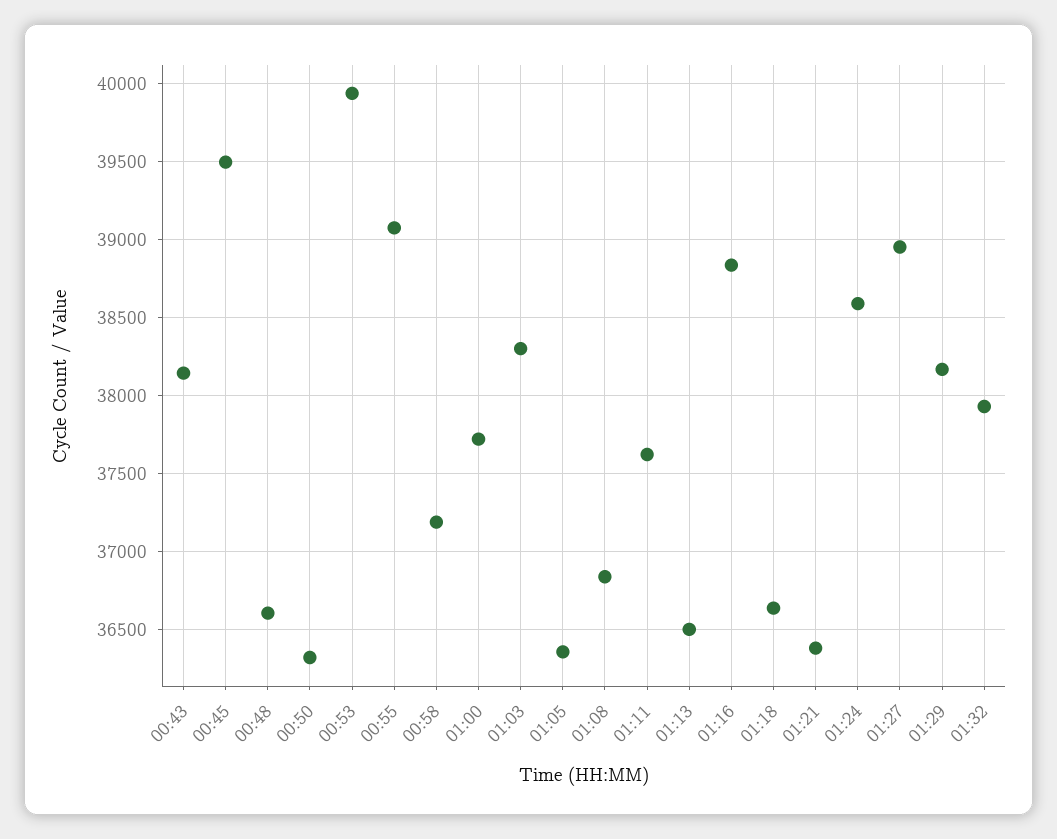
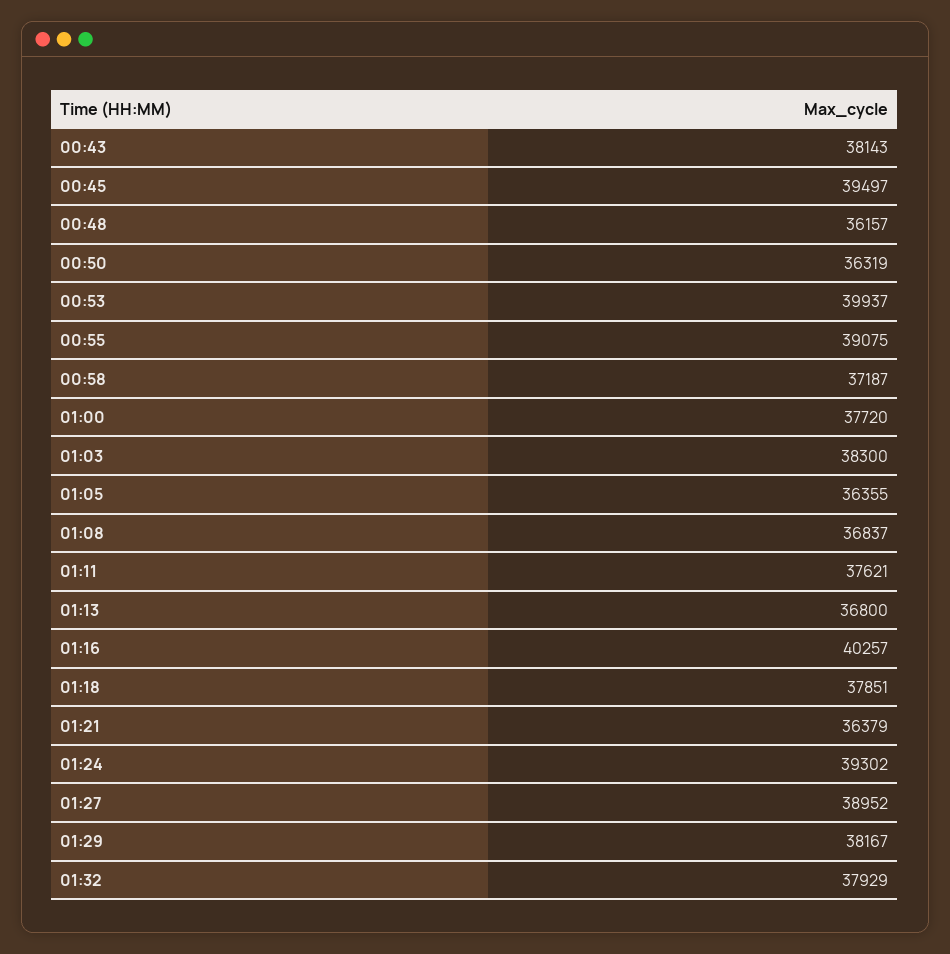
00:48: 36600 -> 36157
01:13: 36500 -> 36800
01:16: 38850 -> 40257
01:18: 36650 -> 37851
01:24: 38600 -> 39302

